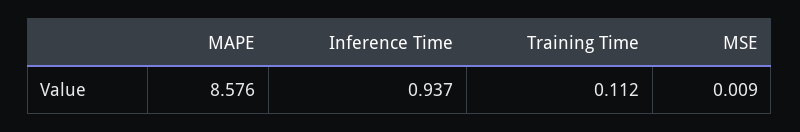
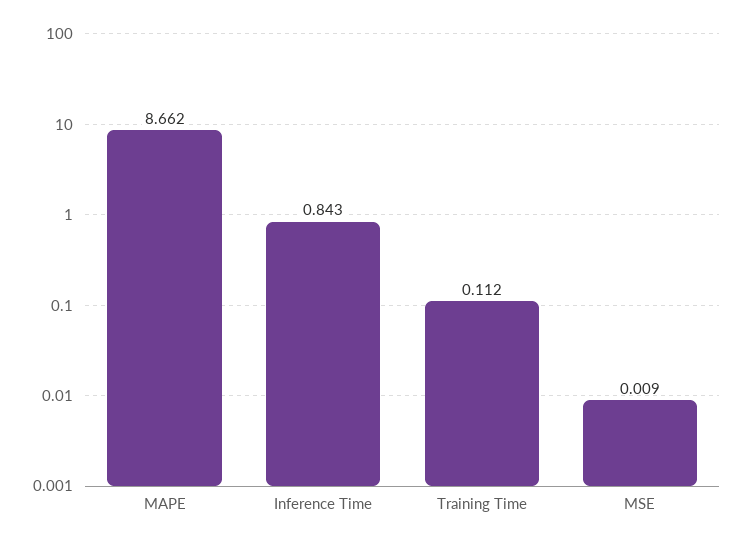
MAPE: 8.576 -> 8.662
Inference Time: 0.937 -> 0.843

